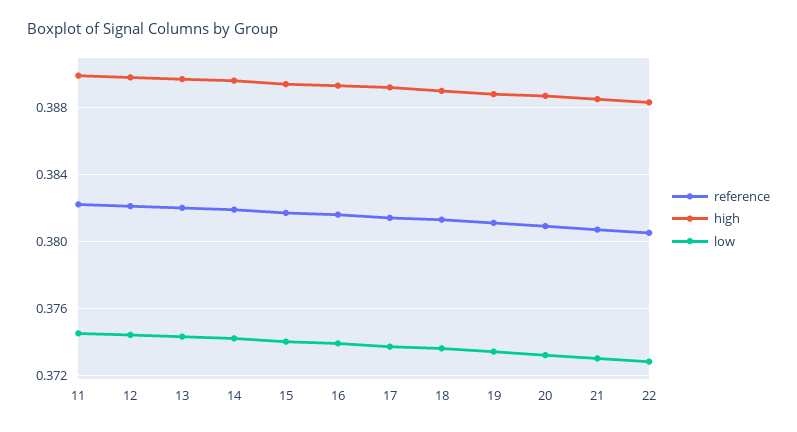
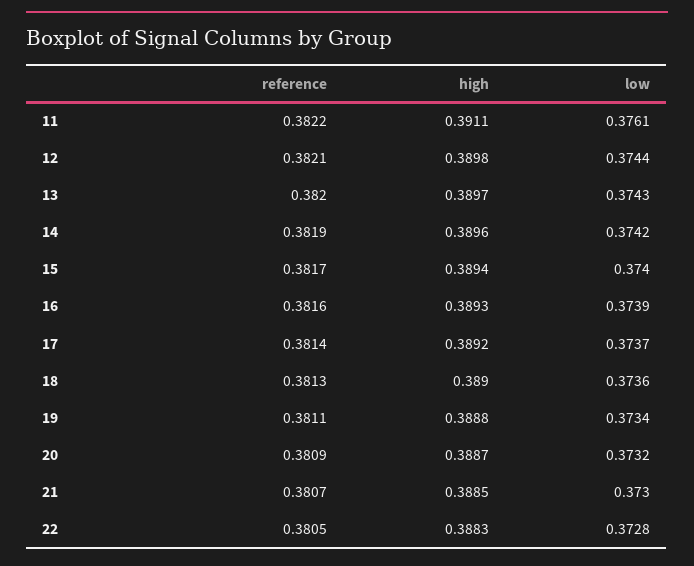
high, 11: 0.39 -> 0.3911
low, 11: 0.3745 -> 0.3761

